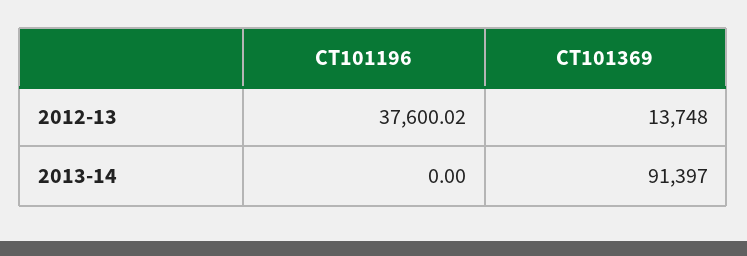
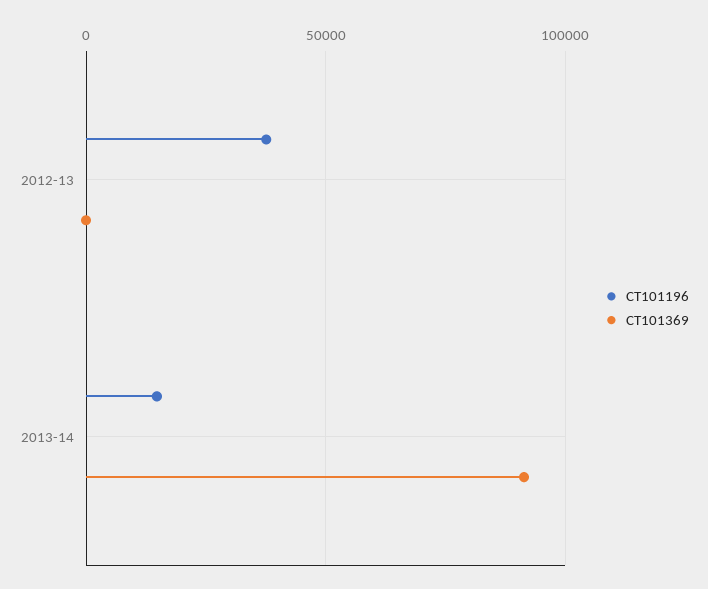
CT101369, 2012-13: 13748 -> 0
CT101196, 2013-14: 0 -> 15000

